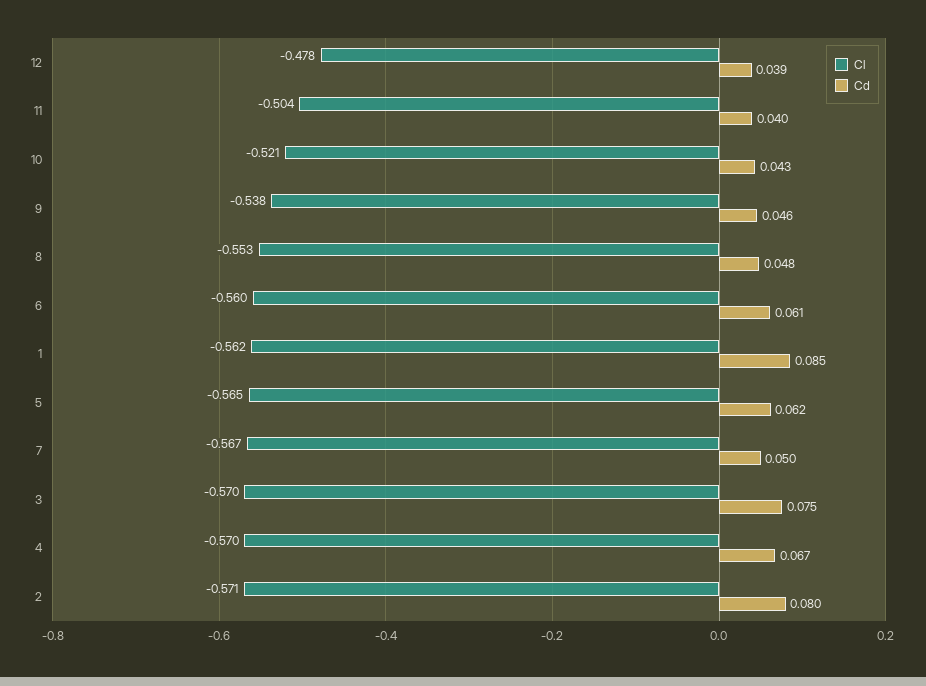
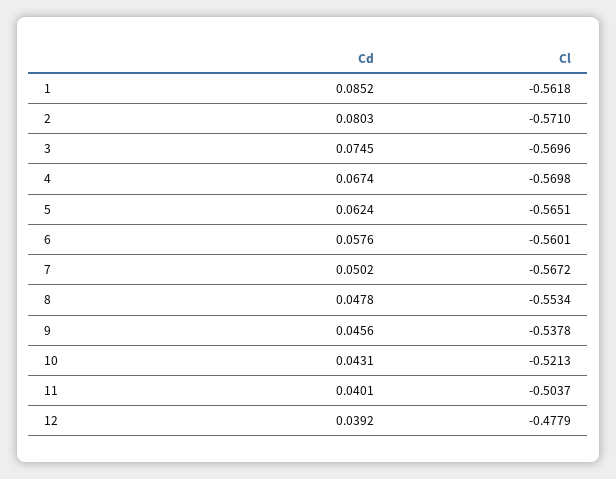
Cd, 6: 0.061 -> 0.0576

